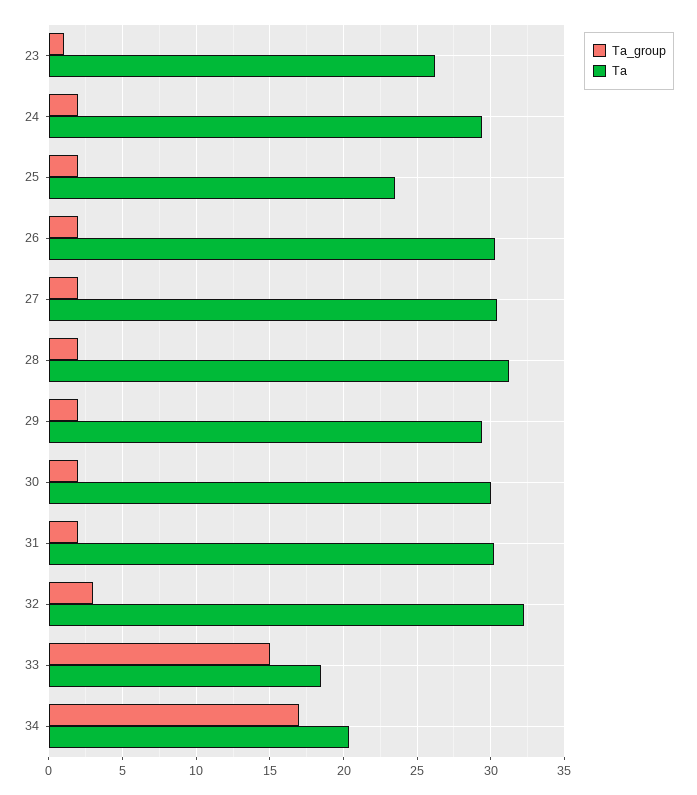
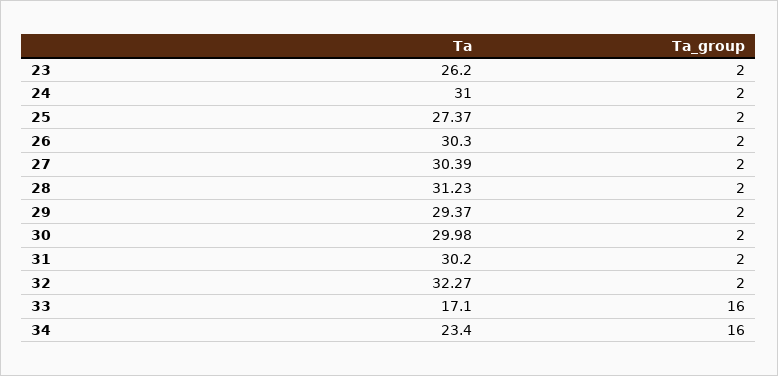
Ta_group, 23: 1 -> 2
Ta, 24: 29.5 -> 31
Ta, 25: 23.5 -> 27.37
Ta_group, 32: 3 -> 2
Ta_group, 33: 15 -> 16
Ta, 33: 18.5 -> 17.1
Ta_group, 34: 17 -> 16
Ta, 34: 20.5 -> 23.4

